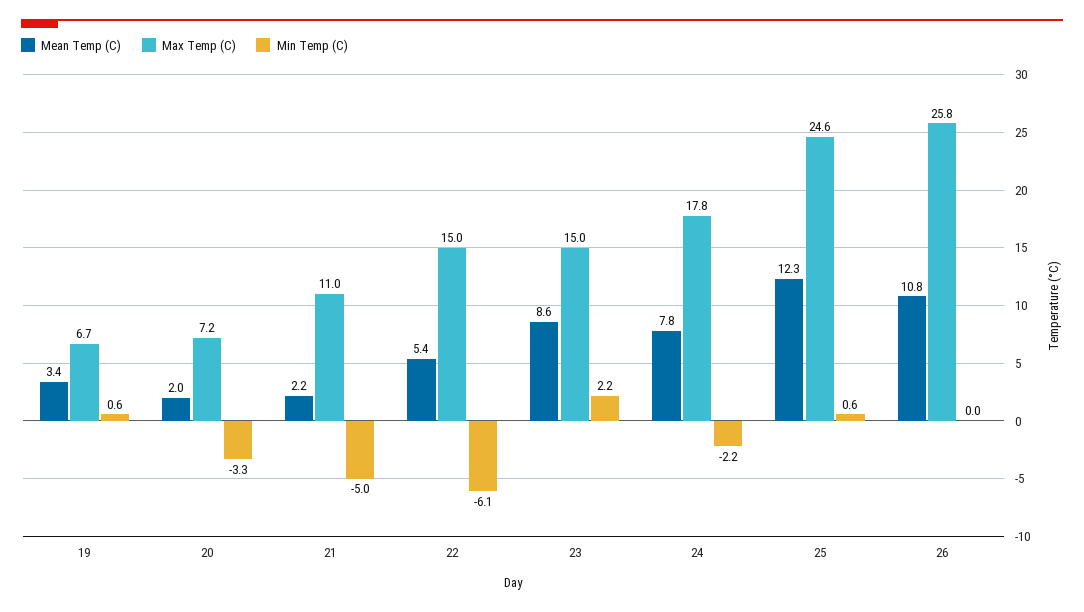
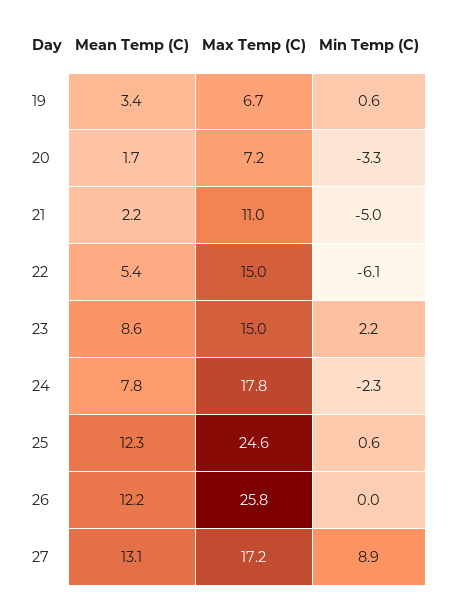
Mean Temp (C), 20: 2 -> 1.7
Min Temp (C), 24: -2.2 -> -2.3
Mean Temp (C), 26: 10.8 -> 12.2
Mean Temp (C), 27: none -> 13.1
Max Temp (C), 27: none -> 17.2
Min Temp (C), 27: none -> 8.9

